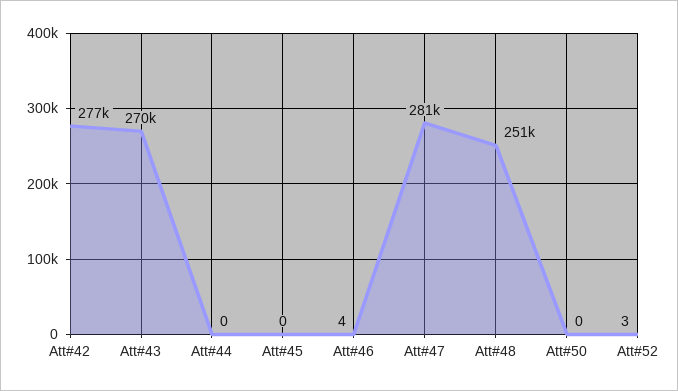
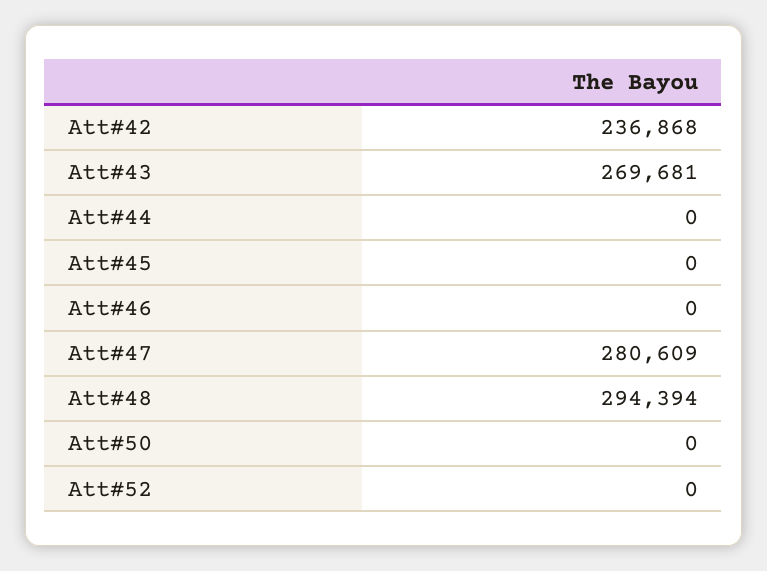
Att#42: 277000 -> 236868
Att#46: 4 -> 0
Att#48: 251000 -> 294394
Att#52: 3 -> 0

